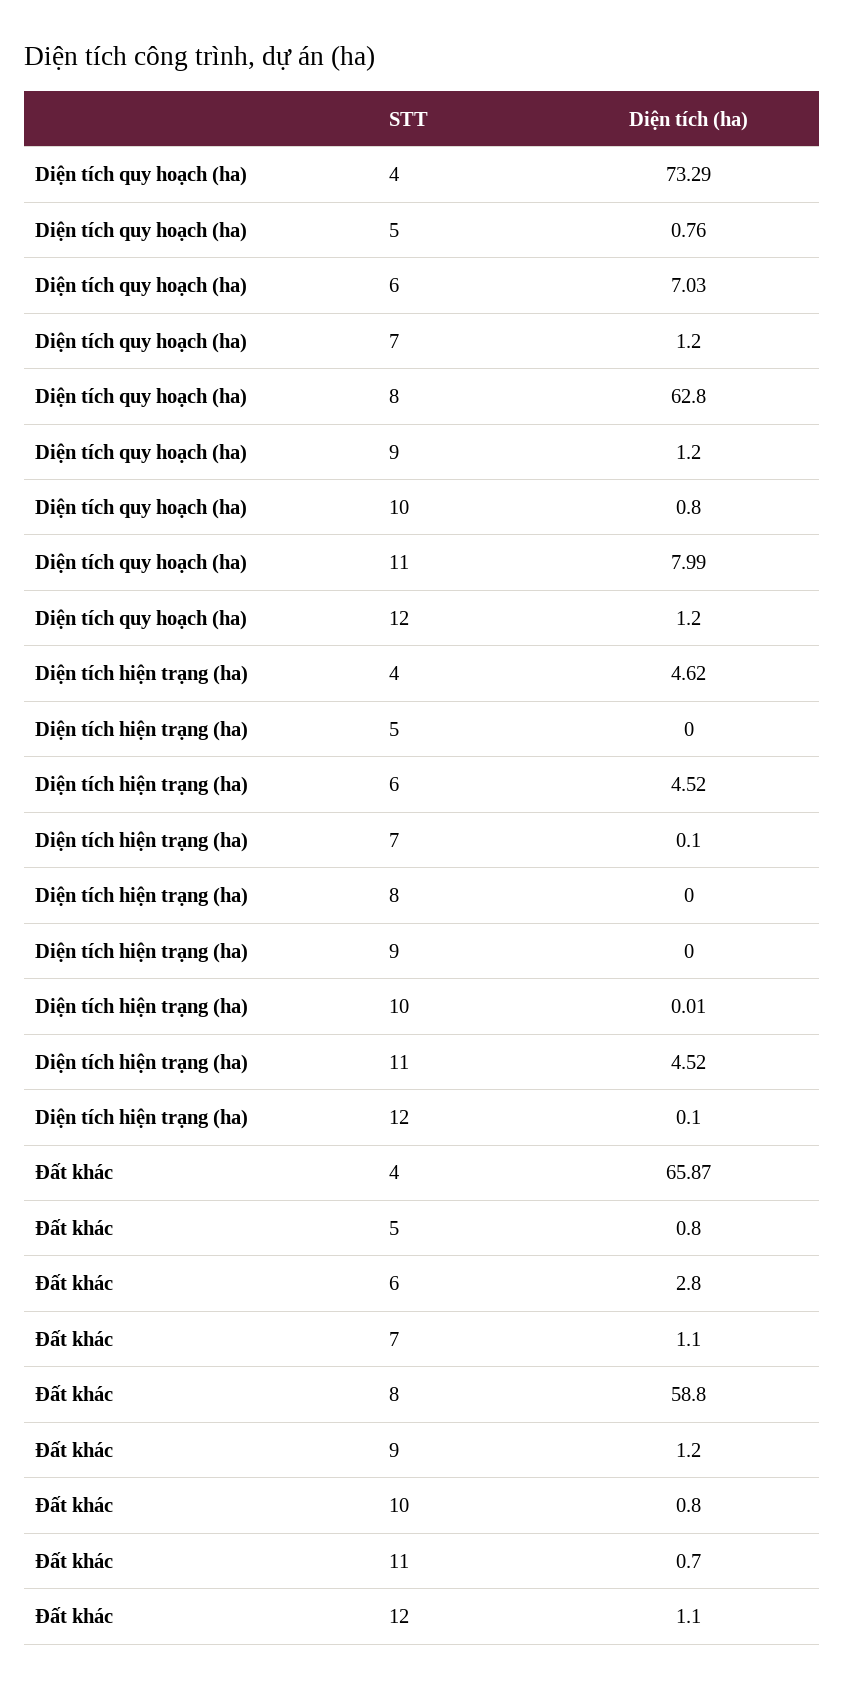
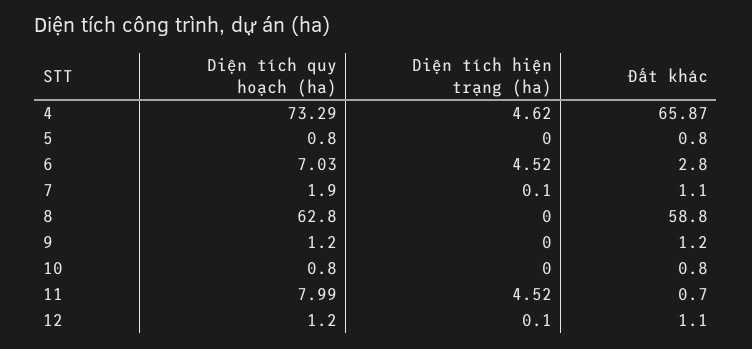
Diện tích quy hoạch (ha), 5: 0.76 -> 0.8
Diện tích quy hoạch (ha), 7: 1.2 -> 1.9
Diện tích hiện trạng (ha), 10: 0.01 -> 0

